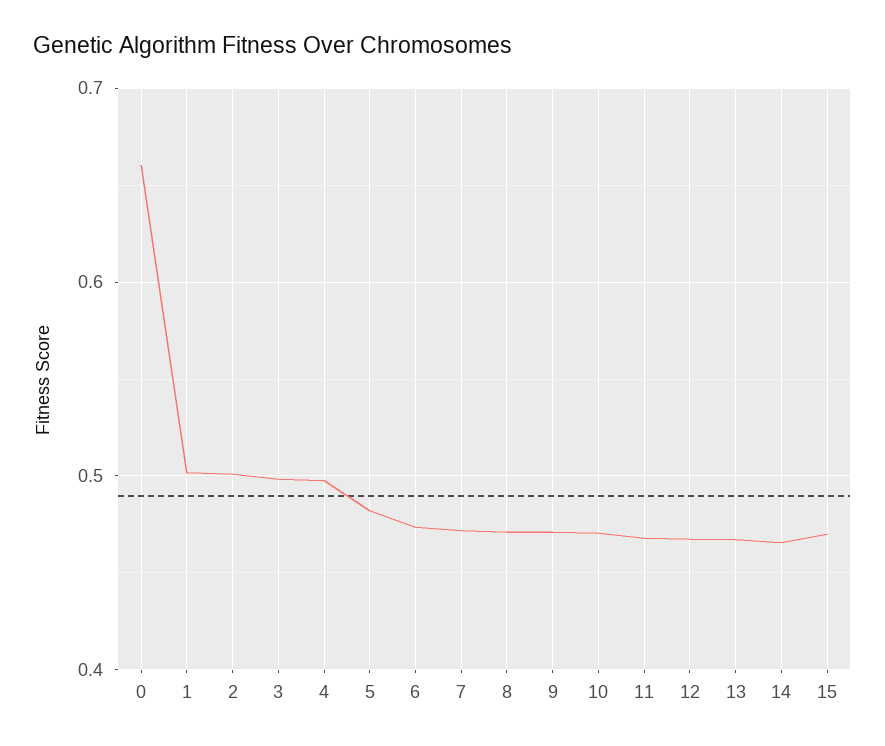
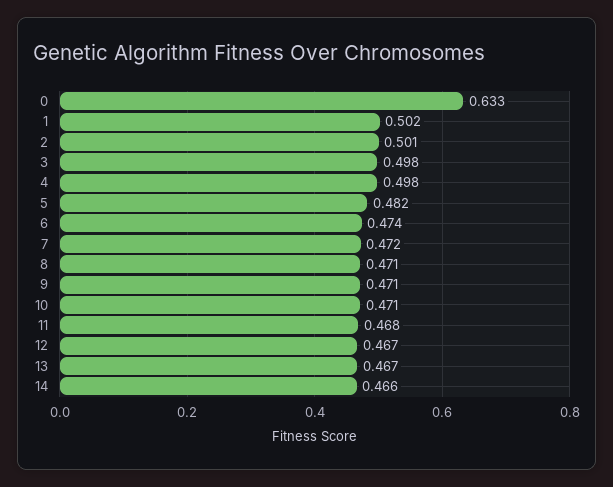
0: 0.66 -> 0.633
15: 0.47 -> none

